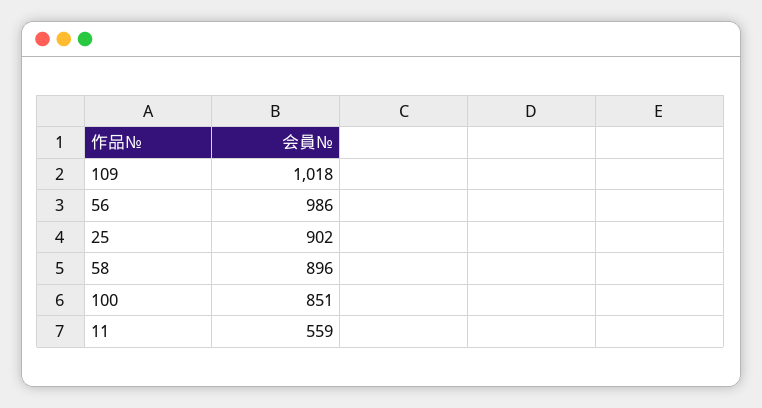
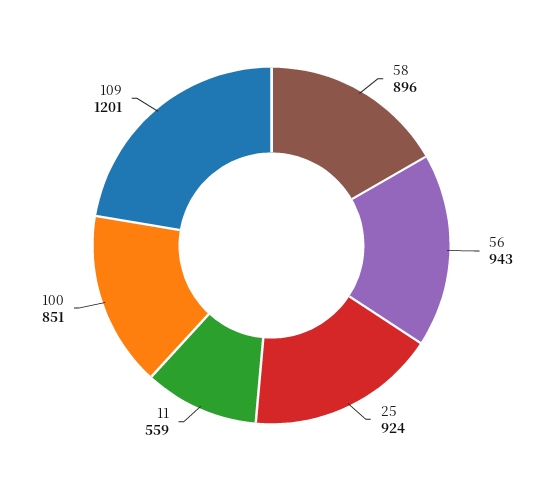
109: 1018 -> 1201
56: 986 -> 943
25: 902 -> 924

